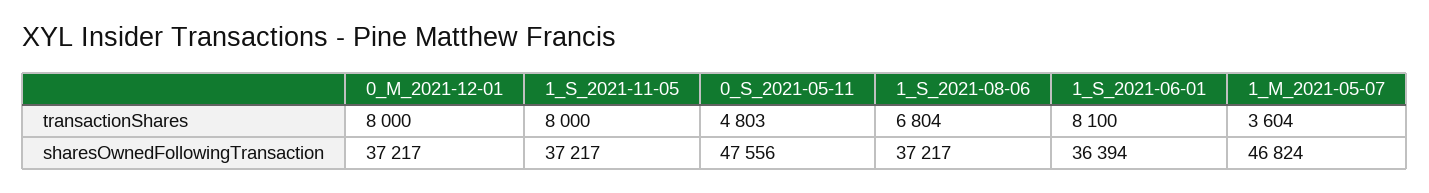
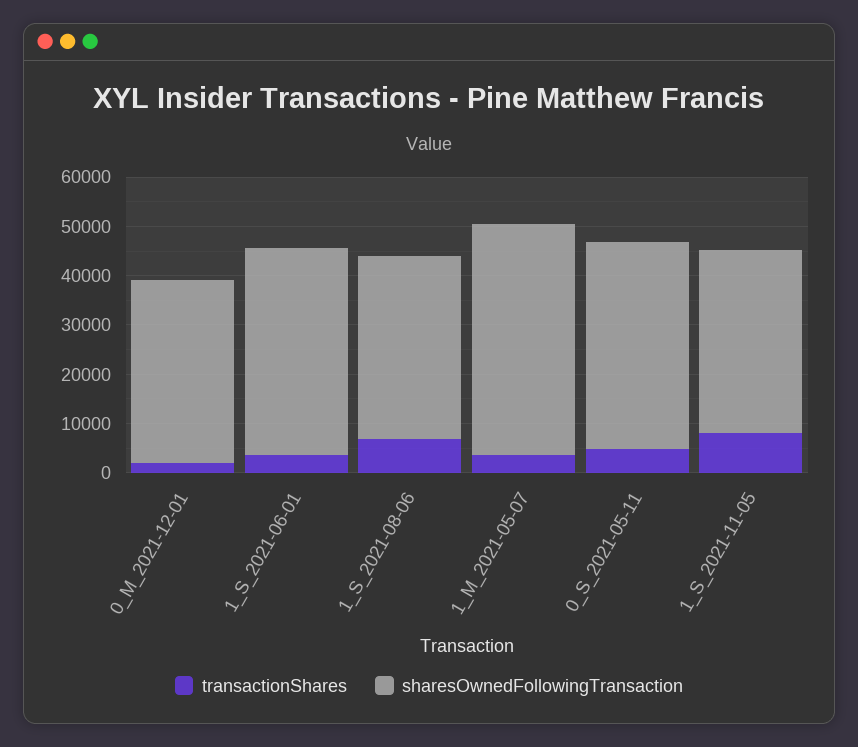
transactionShares, 0_M_2021-12-01: 8000 -> 2000
transactionShares, 1_S_2021-06-01: 8100 -> 4000
sharesOwnedFollowingTransaction, 0_S_2021-05-11: 47556 -> 42000
sharesOwnedFollowingTransaction, 1_S_2021-06-01: 36394 -> 42000

